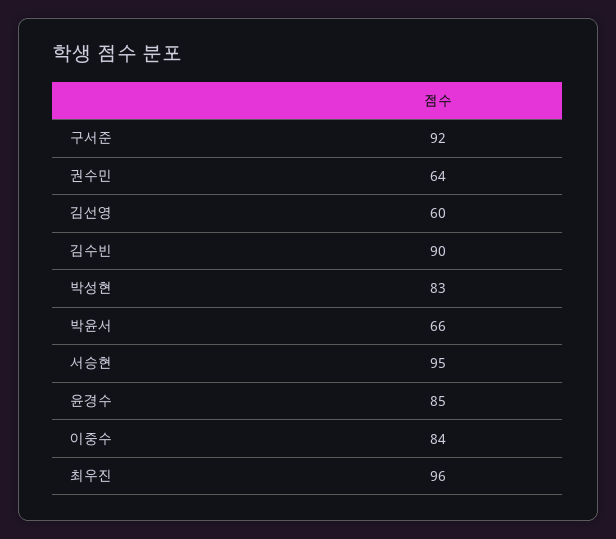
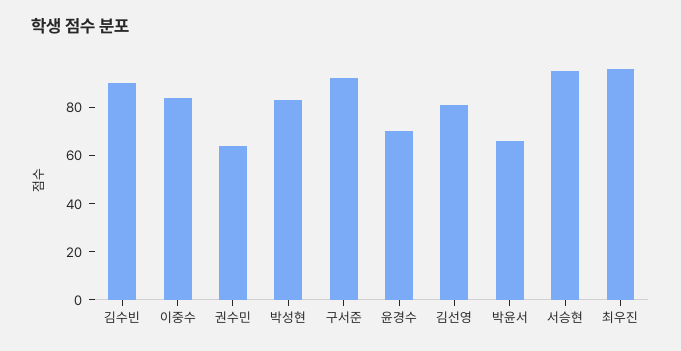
김선영: 60 -> 80
윤경수: 85 -> 70

